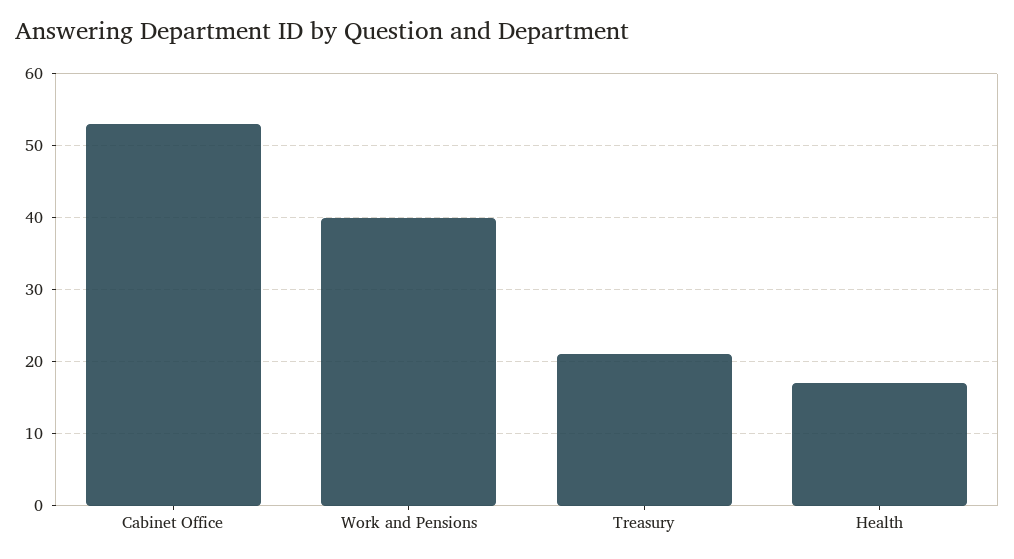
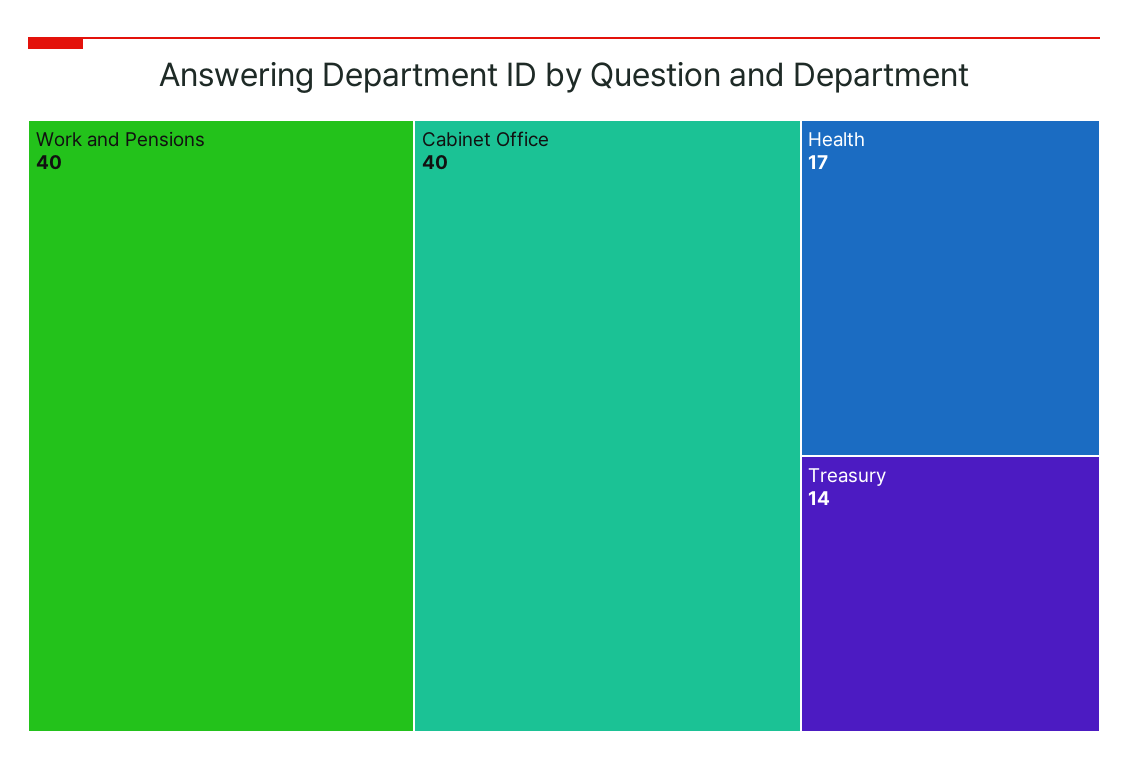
Cabinet Office: 53 -> 40
Treasury: 21 -> 14

